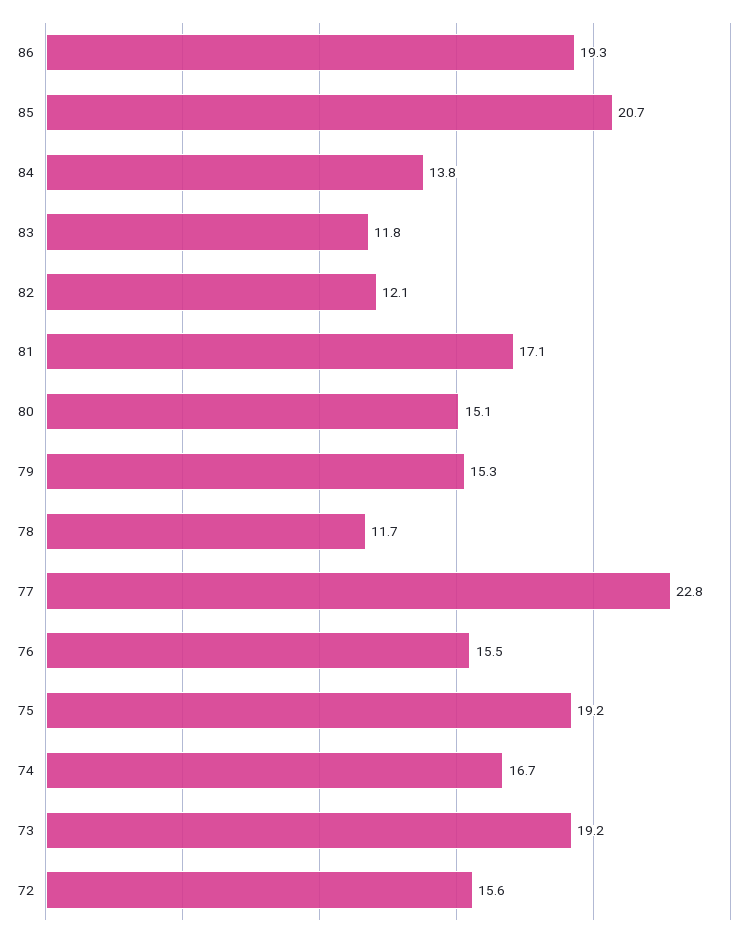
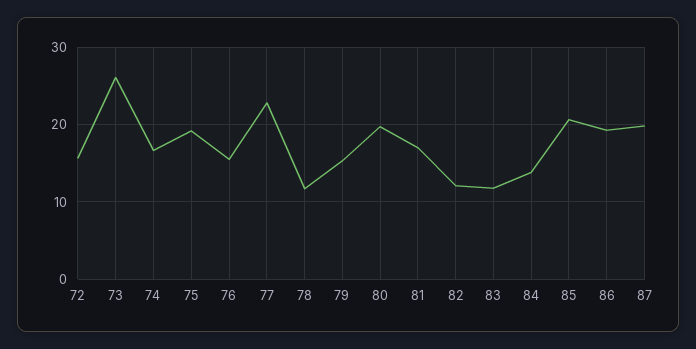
80: 15.1 -> 20
73: 19.2 -> 26
87: none -> 20

